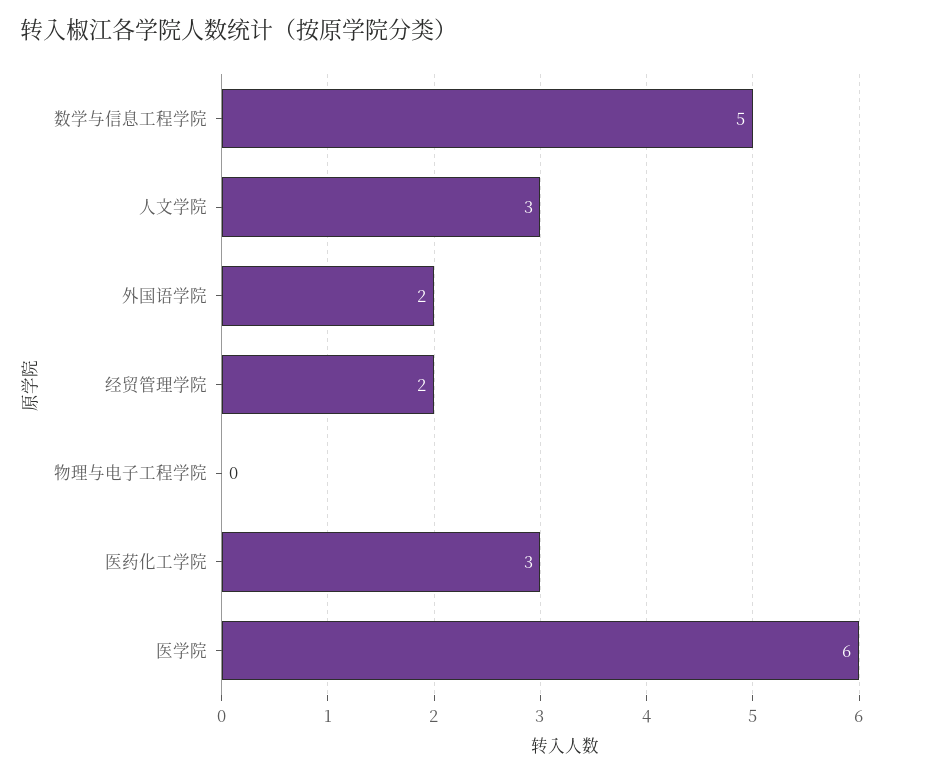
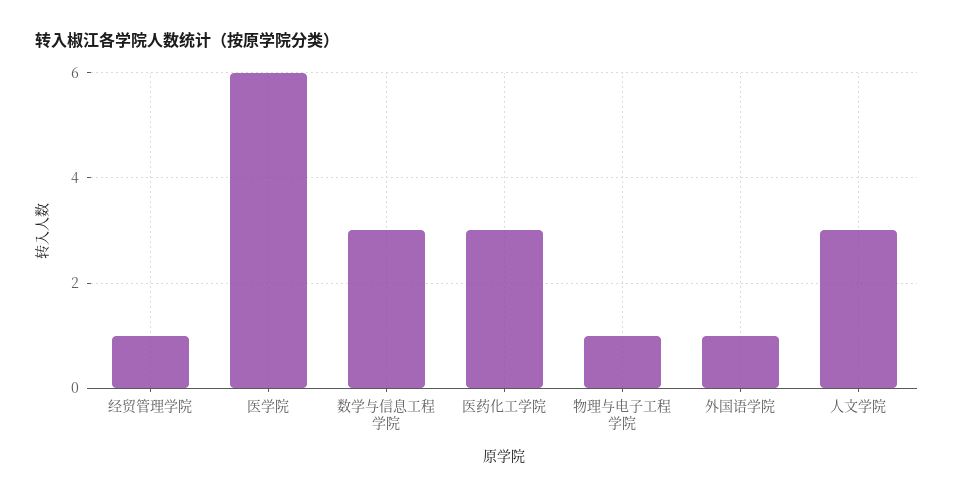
数学与信息工程学院: 5 -> 3
外国语学院: 2 -> 1
经贸管理学院: 2 -> 1
物理与电子工程学院: 0 -> 1

